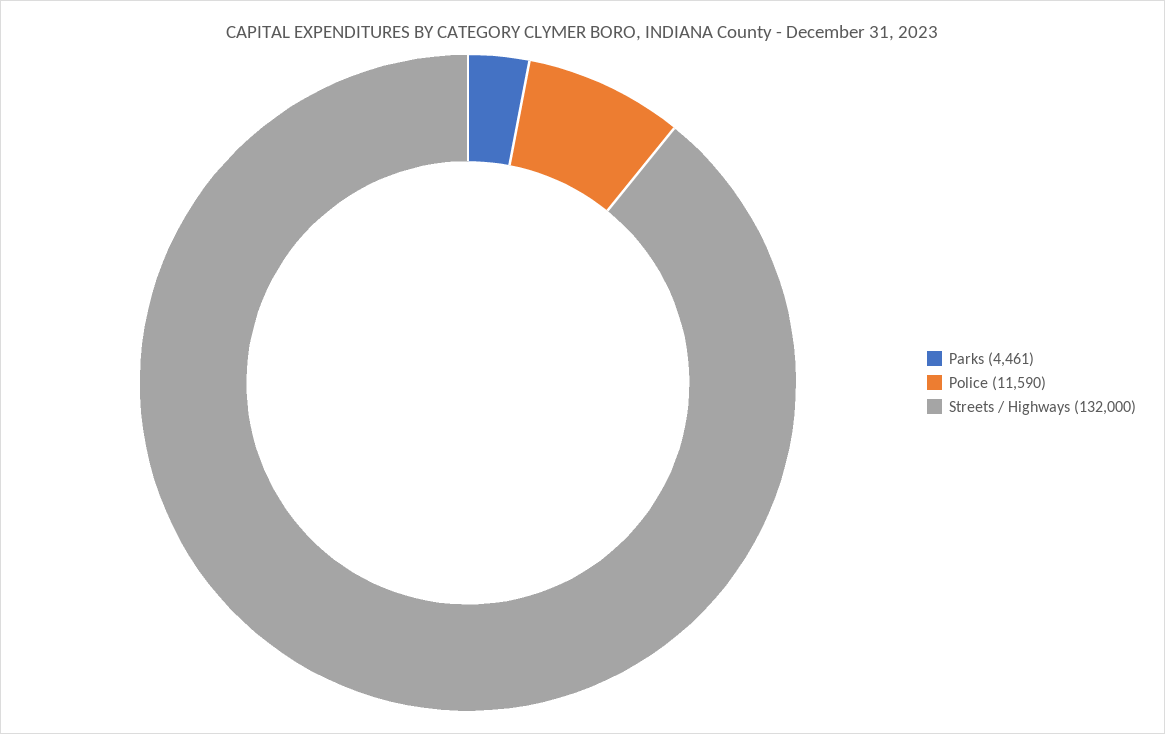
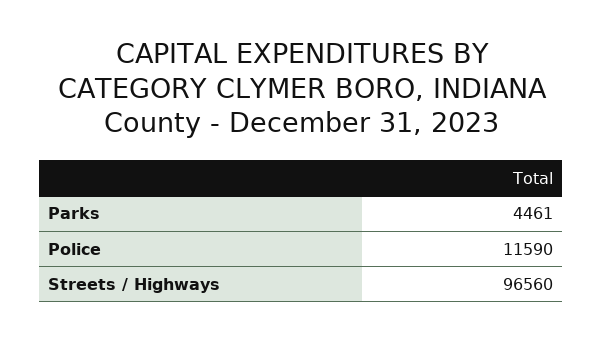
Streets / Highways: 132000 -> 96560

